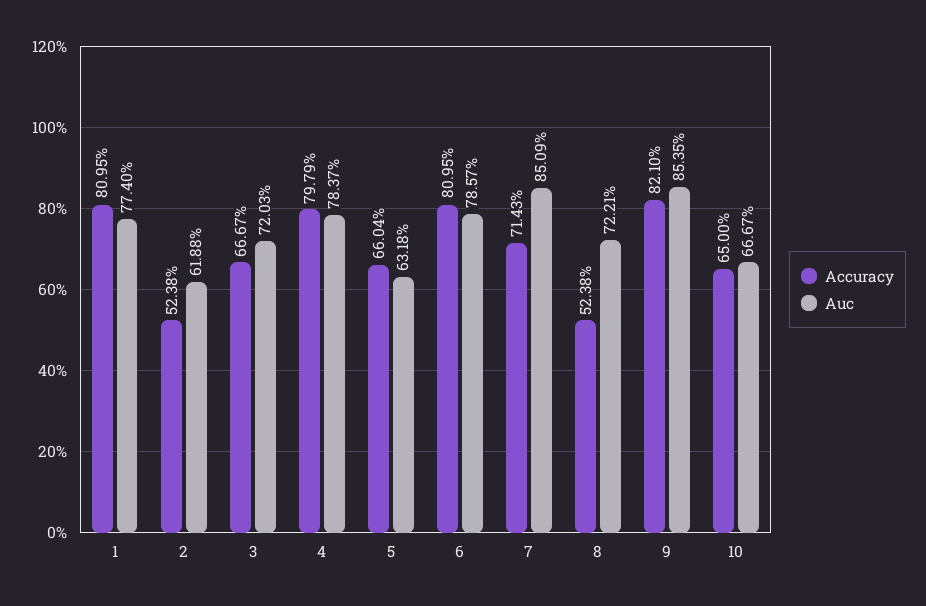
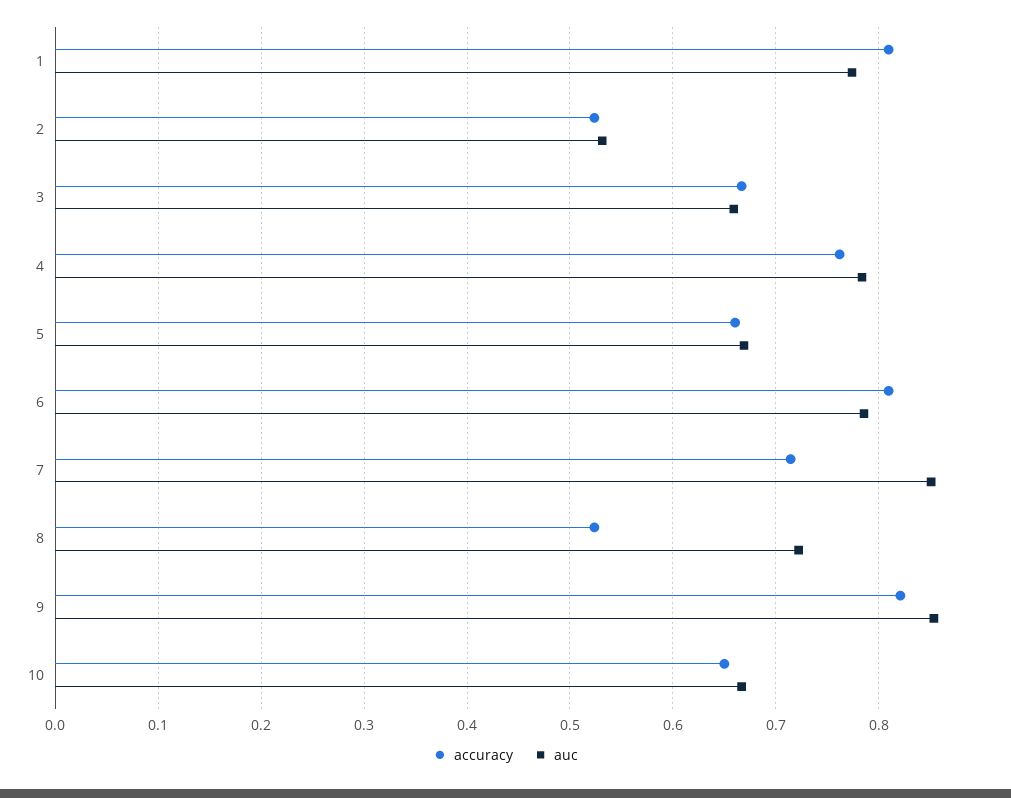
Auc, 2: 0.6188 -> 0.53
Auc, 3: 0.7203 -> 0.66
Accuracy, 4: 0.7979 -> 0.76
Auc, 5: 0.6318 -> 0.67

